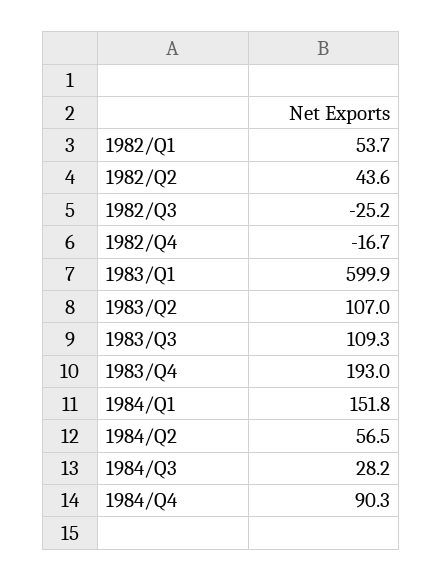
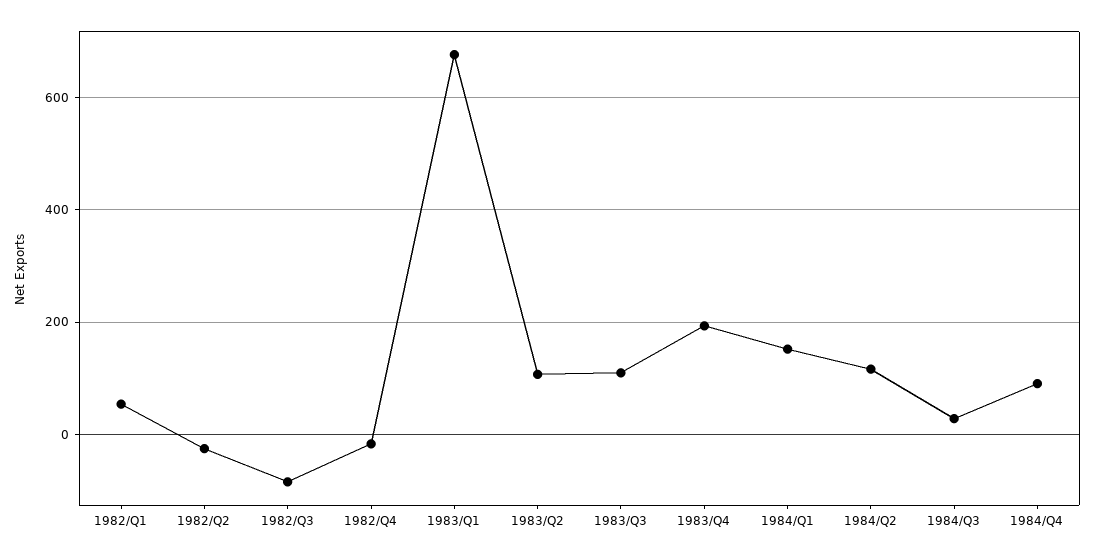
1982/Q2: 43.6 -> -20
1982/Q3: -25.2 -> -80
1983/Q1: 599.9 -> 680
1984/Q2: 56.5 -> 120

